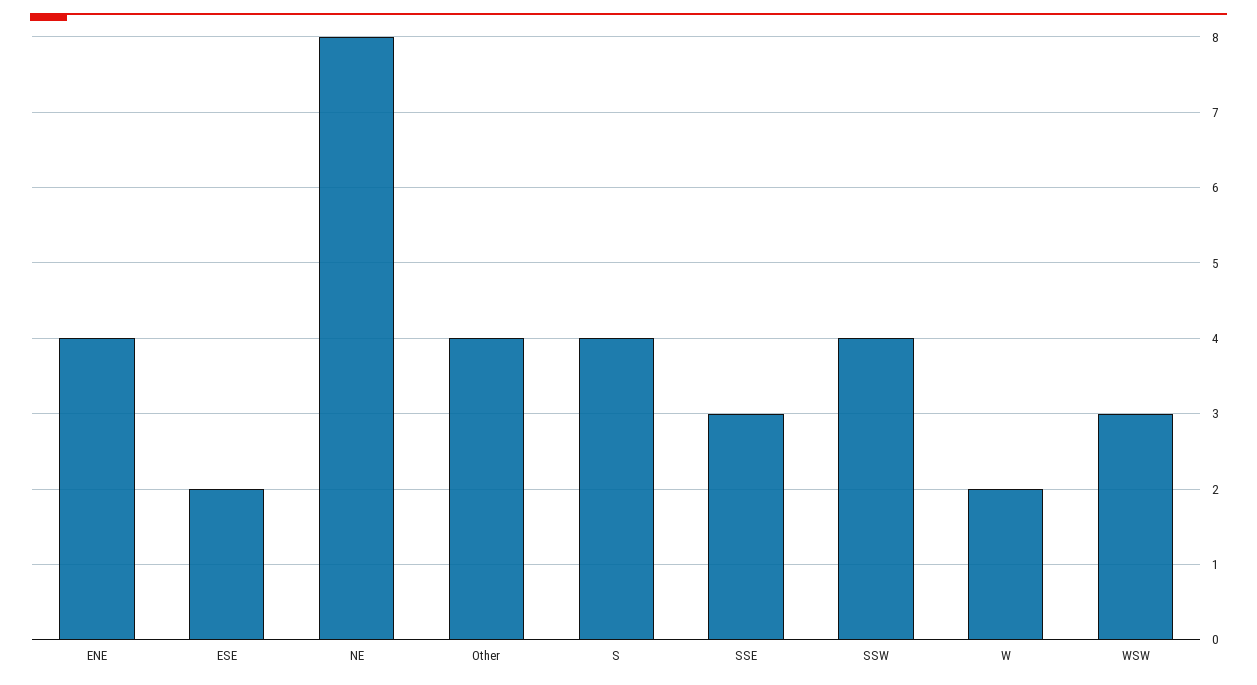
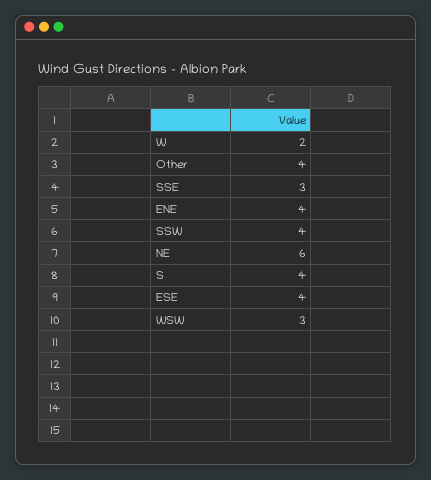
ESE: 2 -> 4
NE: 8 -> 6

